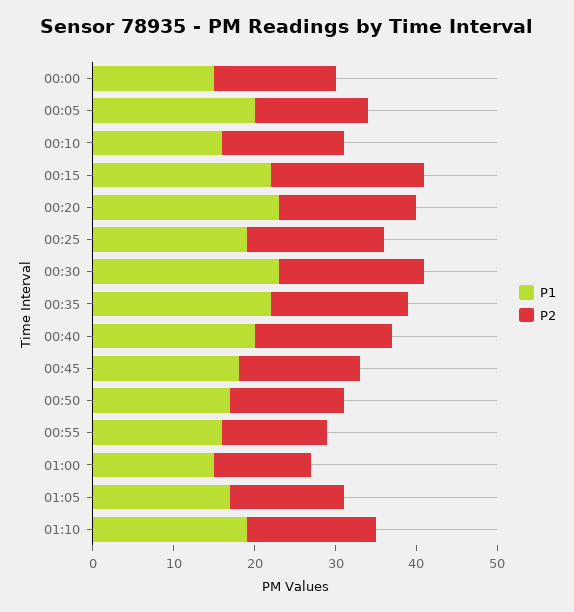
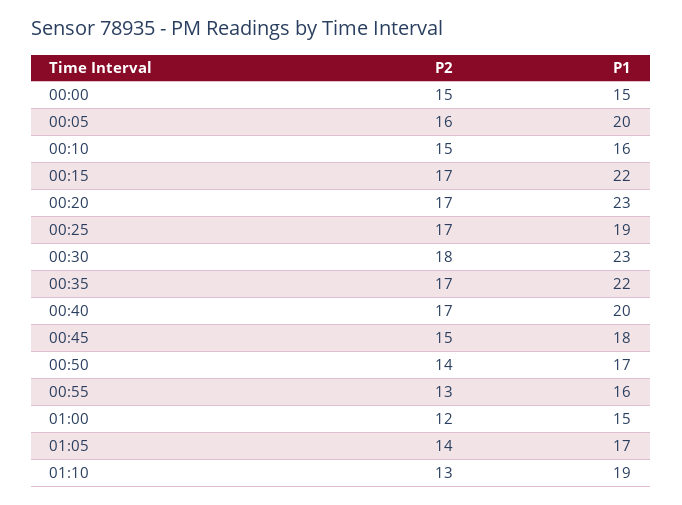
P2, 00:05: 14 -> 16
P2, 00:15: 19 -> 17
P2, 01:10: 16 -> 13

